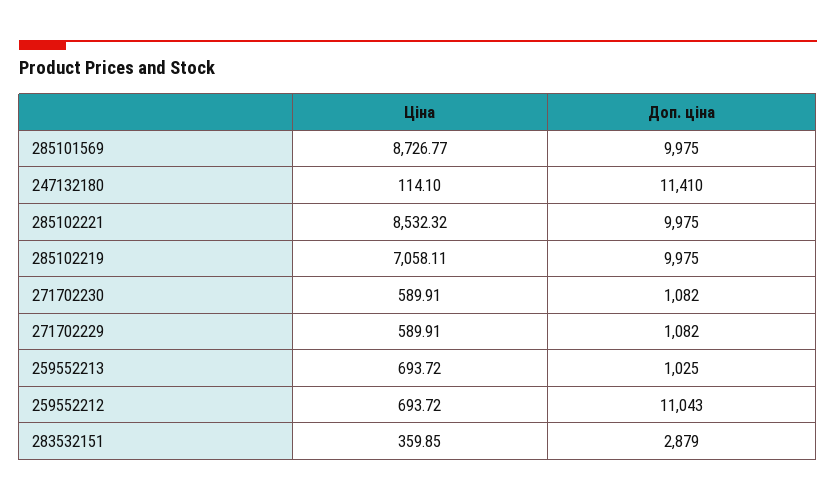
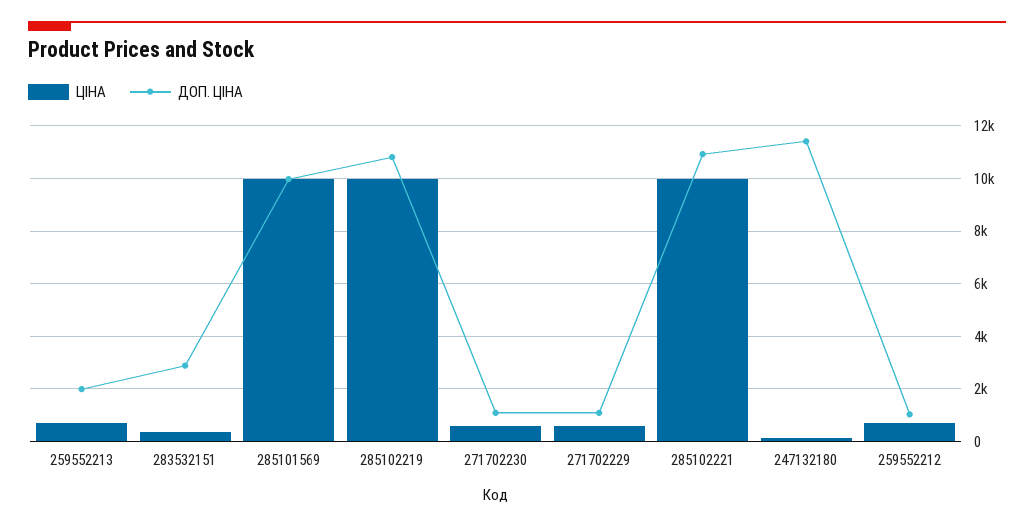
Ціна, 285101569: 8726.77 -> 10000
Ціна, 285102221: 8532.32 -> 10000
Доп. ціна, 285102221: 9975 -> 11000
Ціна, 285102219: 7058.11 -> 10000
Доп. ціна, 285102219: 9975 -> 10750
Доп. ціна, 259552213: 1025 -> 2000
Доп. ціна, 259552212: 11043 -> 1000

